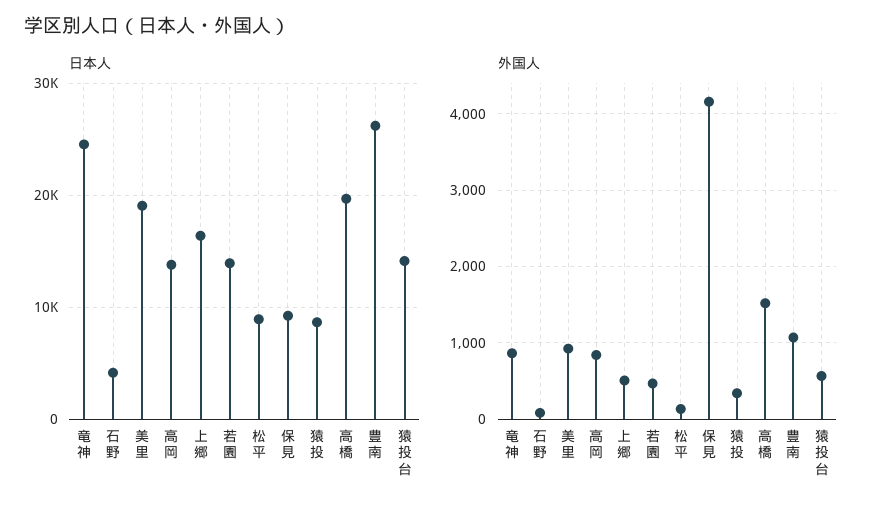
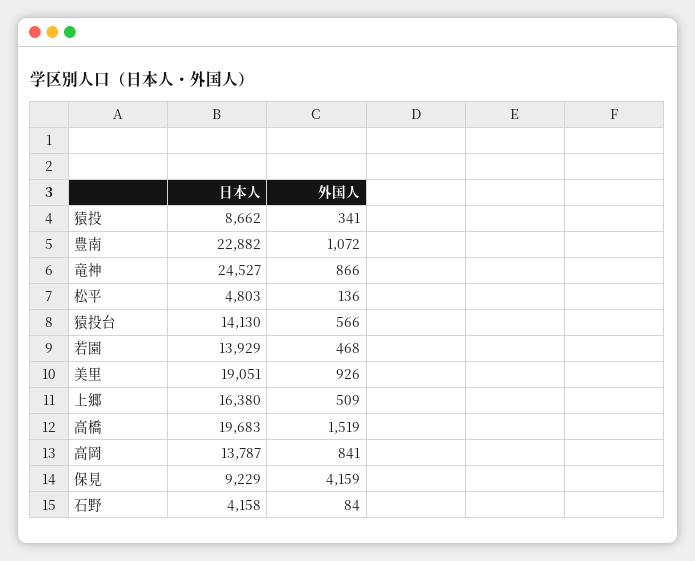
日本人, 松平: 9000 -> 4803
日本人, 豊南: 26000 -> 22882

